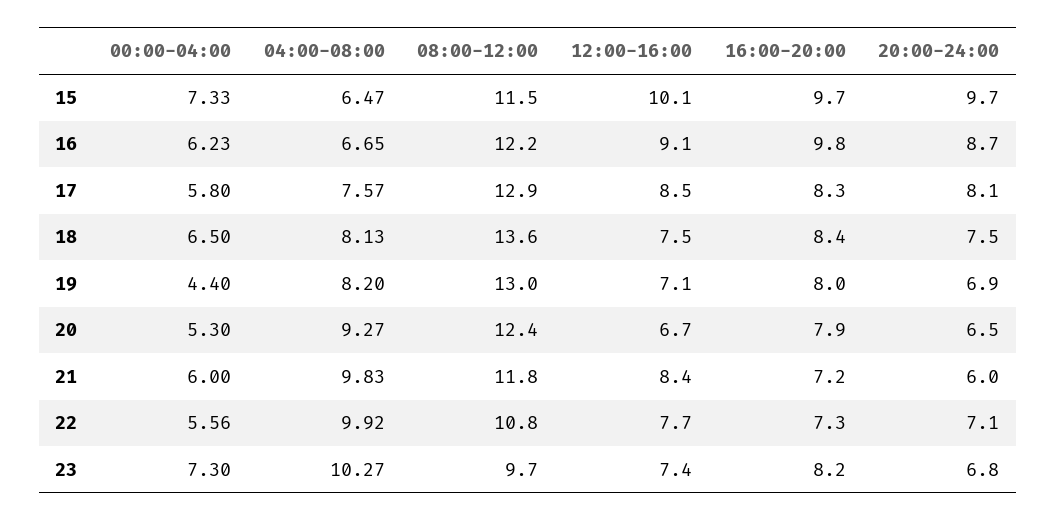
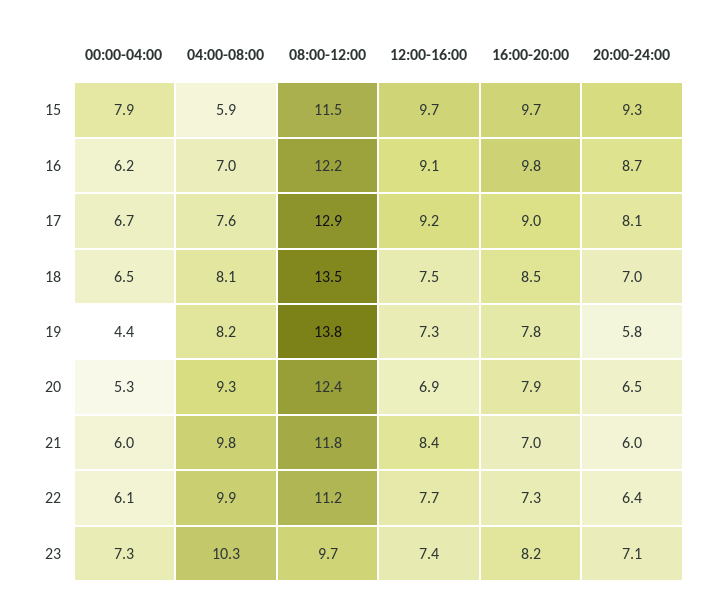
00:00-04:00, 15: 7.33 -> 7.9
04:00-08:00, 15: 6.47 -> 5.9
12:00-16:00, 15: 10.1 -> 9.7
20:00-24:00, 15: 9.7 -> 9.3
04:00-08:00, 16: 6.65 -> 7
00:00-04:00, 17: 5.8 -> 6.7
12:00-16:00, 17: 8.5 -> 9.2
16:00-20:00, 17: 8.3 -> 9
08:00-12:00, 18: 13.6 -> 13.5
16:00-20:00, 18: 8.4 -> 8.5
20:00-24:00, 18: 7.5 -> 7
08:00-12:00, 19: 13 -> 13.8
12:00-16:00, 19: 7.1 -> 7.3
16:00-20:00, 19: 8 -> 7.8
20:00-24:00, 19: 6.9 -> 5.8
12:00-16:00, 20: 6.7 -> 6.9
16:00-20:00, 21: 7.2 -> 7
00:00-04:00, 22: 5.56 -> 6.1
08:00-12:00, 22: 10.8 -> 11.2
20:00-24:00, 22: 7.1 -> 6.4
20:00-24:00, 23: 6.8 -> 7.1

